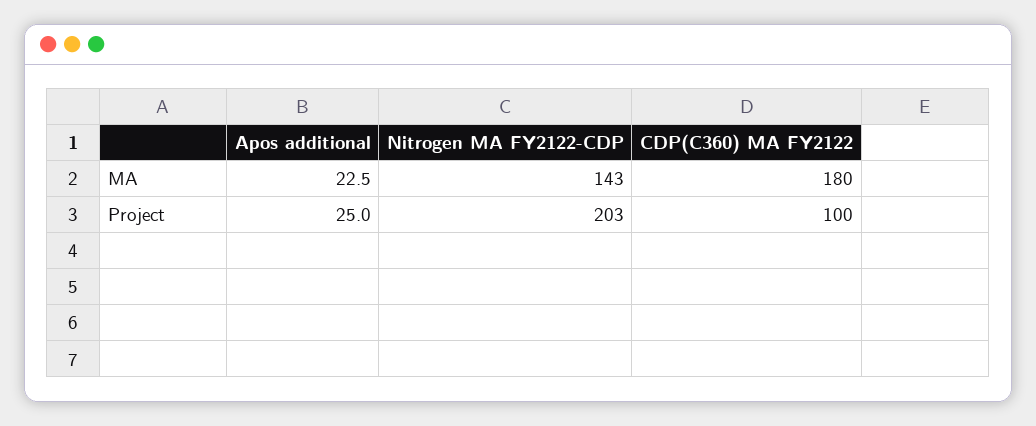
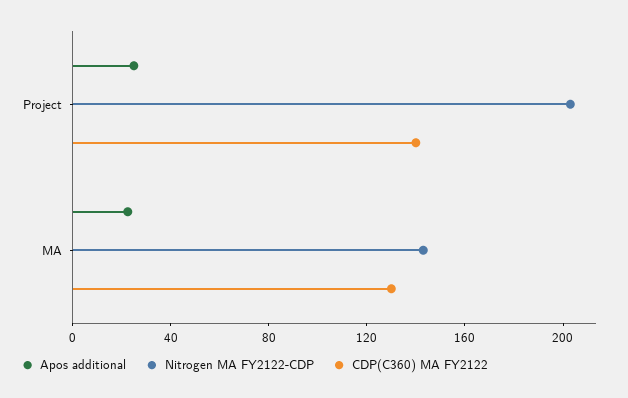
CDP(C360) MA FY2122, MA: 180 -> 130
CDP(C360) MA FY2122, Project: 100 -> 140

